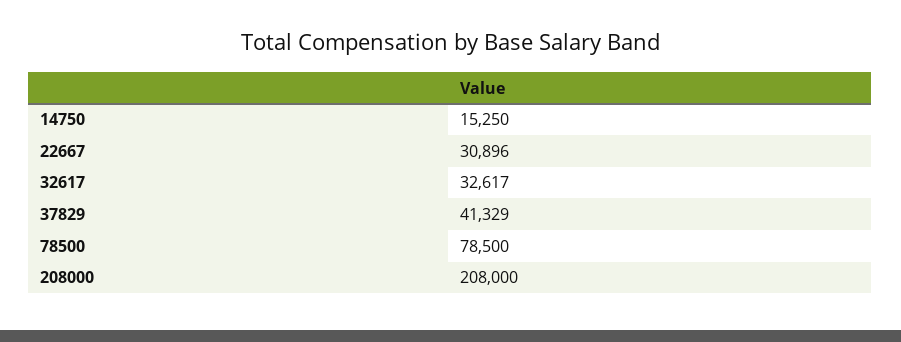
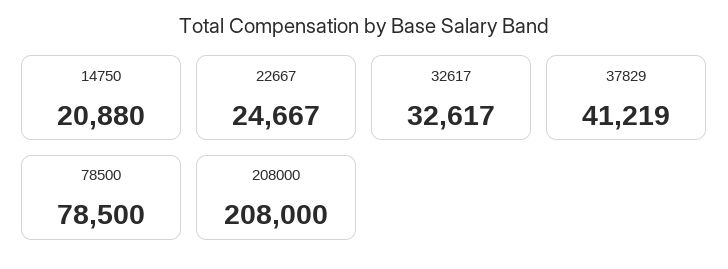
14750: 15250 -> 20880
22667: 30896 -> 24667
37829: 41329 -> 41219

